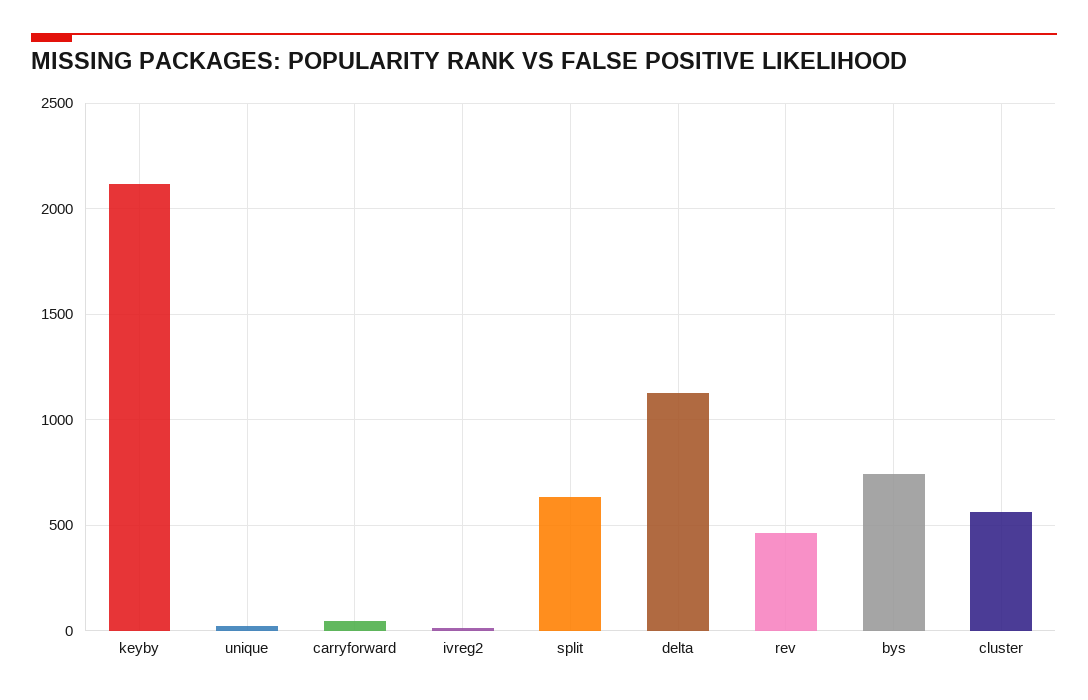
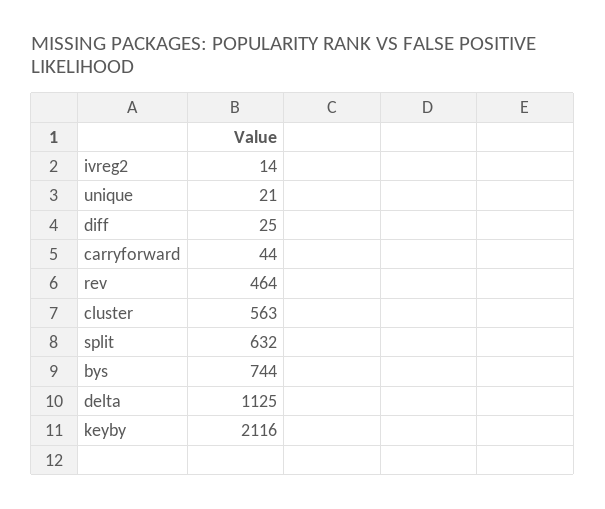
diff: none -> 25

